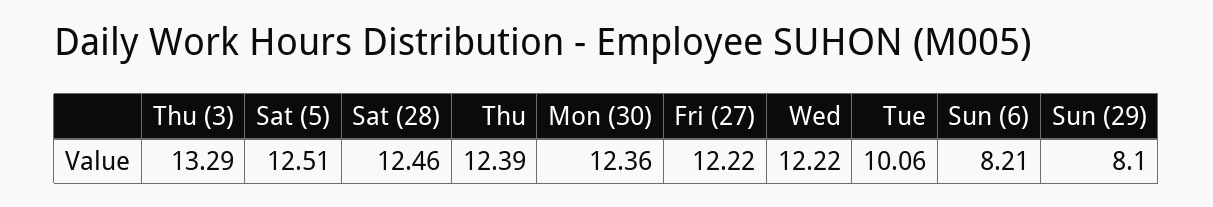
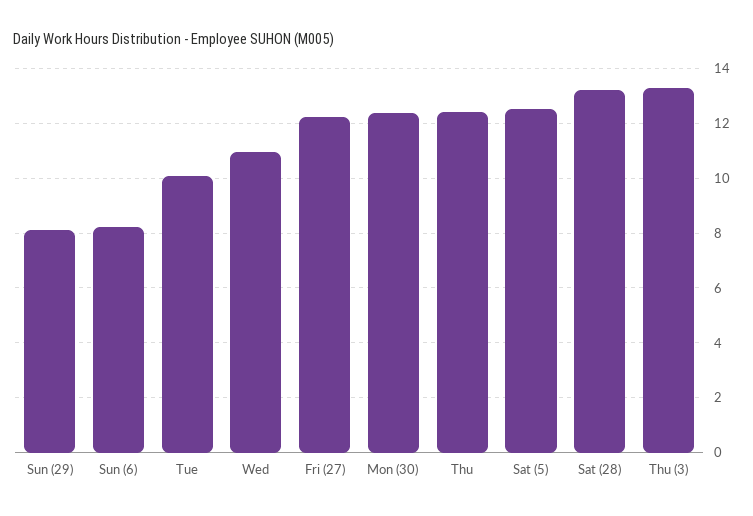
Sat (28): 12.46 -> 13.25
Wed: 12.22 -> 11

